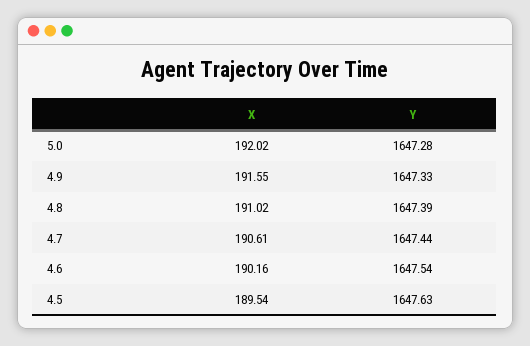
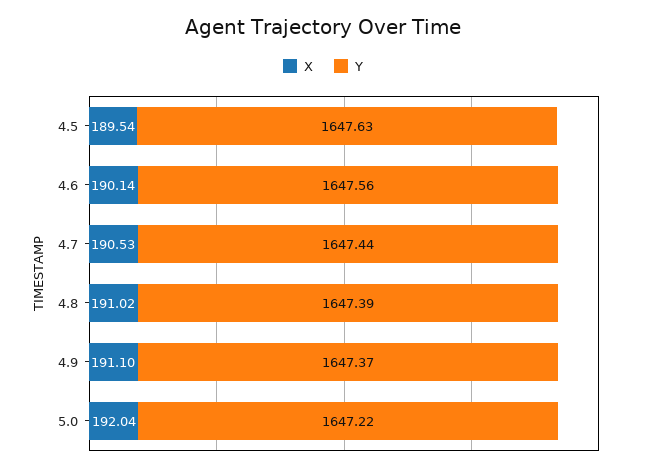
X, 5.0: 192.02 -> 192.04
Y, 5.0: 1647.28 -> 1647.22
X, 4.9: 191.55 -> 191.1
Y, 4.9: 1647.33 -> 1647.37
X, 4.7: 190.61 -> 190.53
X, 4.6: 190.16 -> 190.14
Y, 4.6: 1647.54 -> 1647.56

